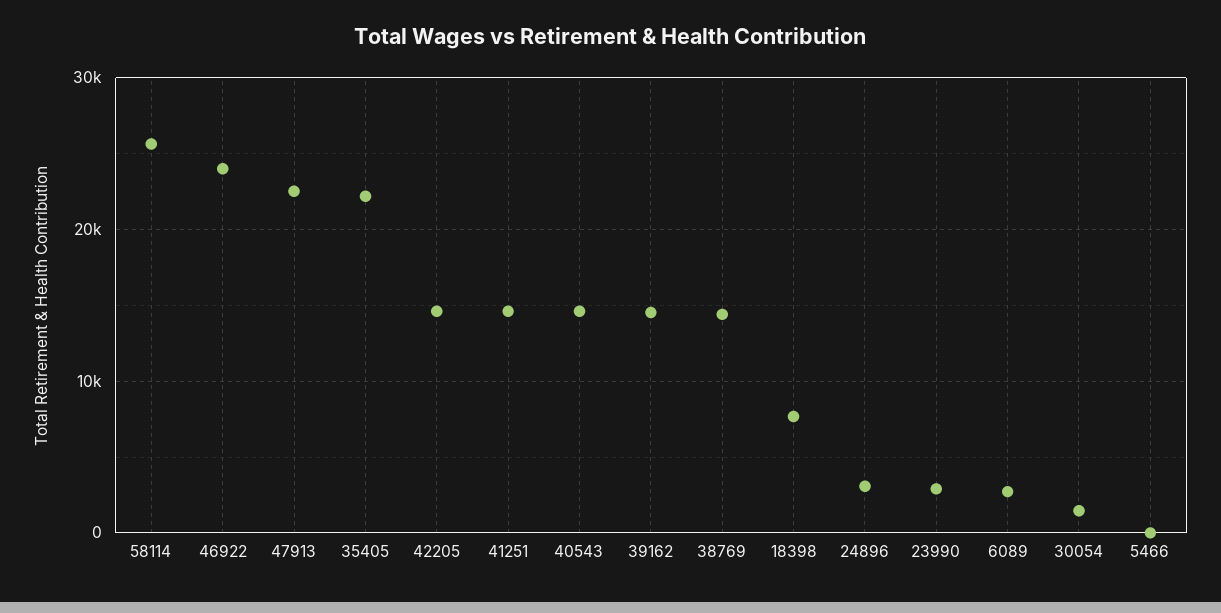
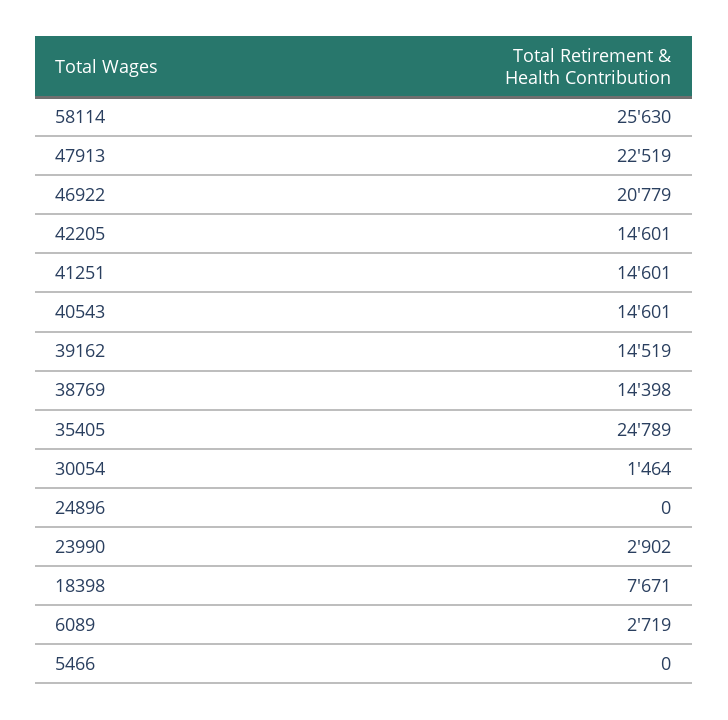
46922: 24000 -> 20779
35405: 22000 -> 24789
24896: 3000 -> 0

